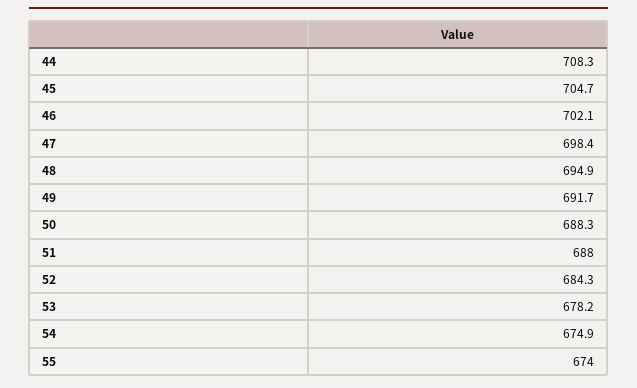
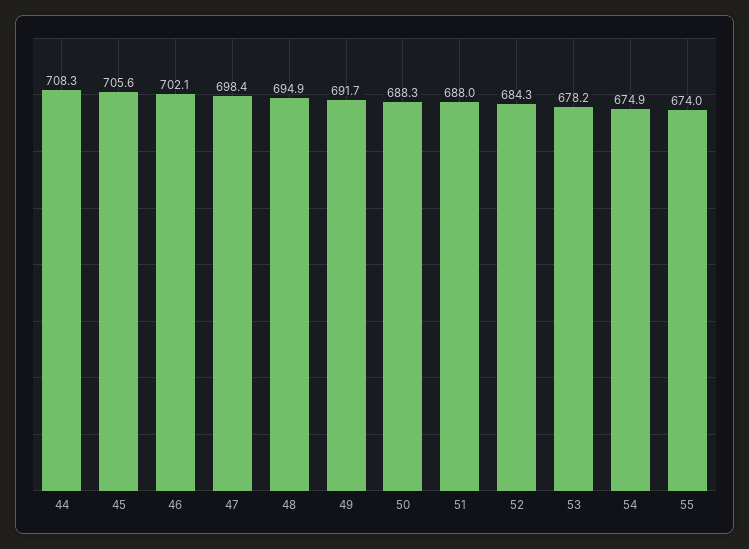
45: 704.7 -> 705.6

